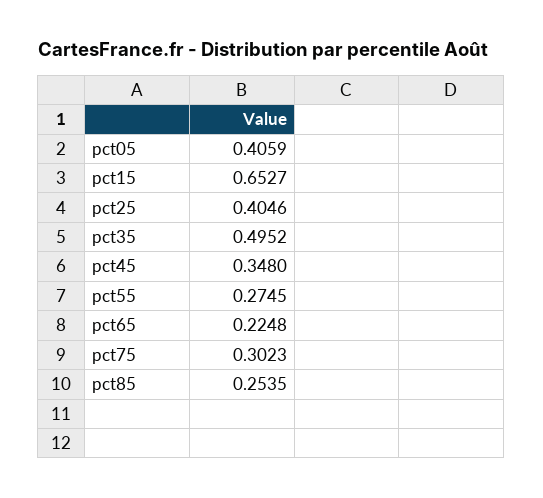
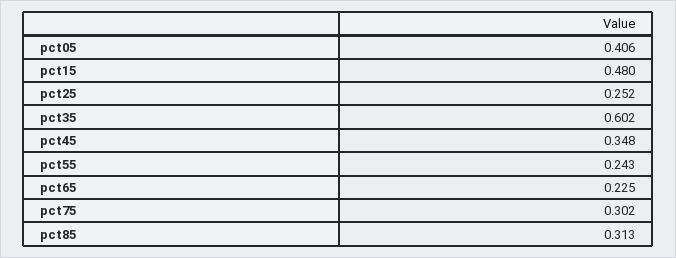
pct15: 0.6527 -> 0.48
pct25: 0.4046 -> 0.252
pct35: 0.4952 -> 0.602
pct55: 0.2745 -> 0.243
pct85: 0.2535 -> 0.313

